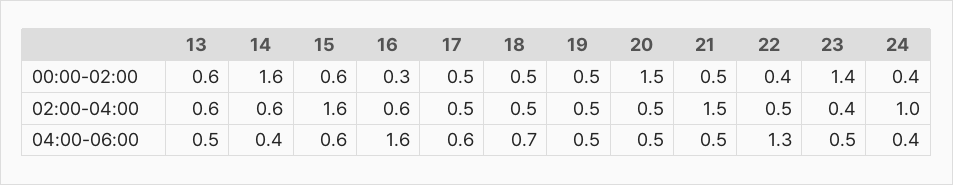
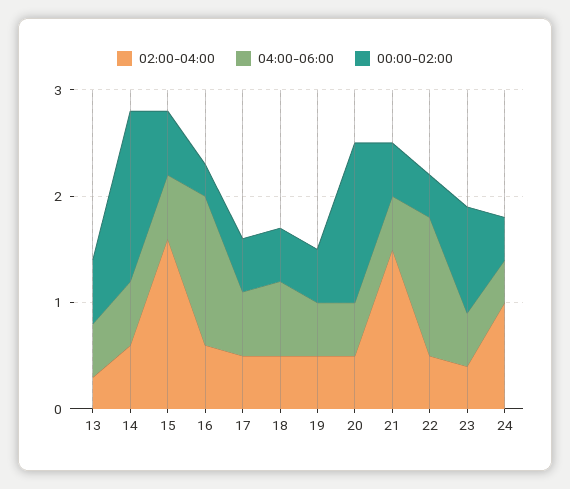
00:00-02:00, 23: 1.4 -> 1
02:00-04:00, 13: 0.6 -> 0.3
04:00-06:00, 14: 0.4 -> 0.6
04:00-06:00, 16: 1.6 -> 1.4

